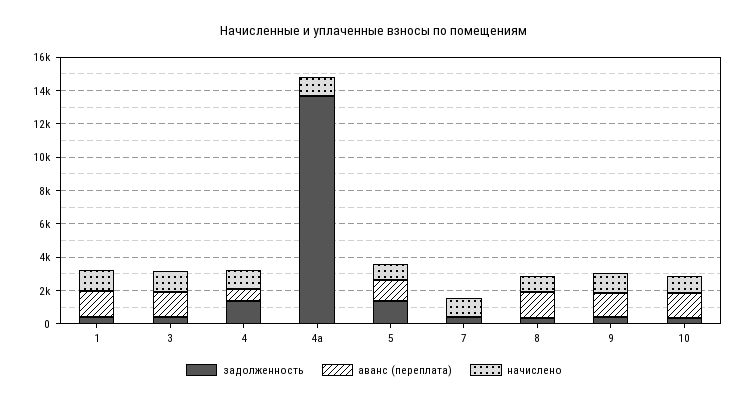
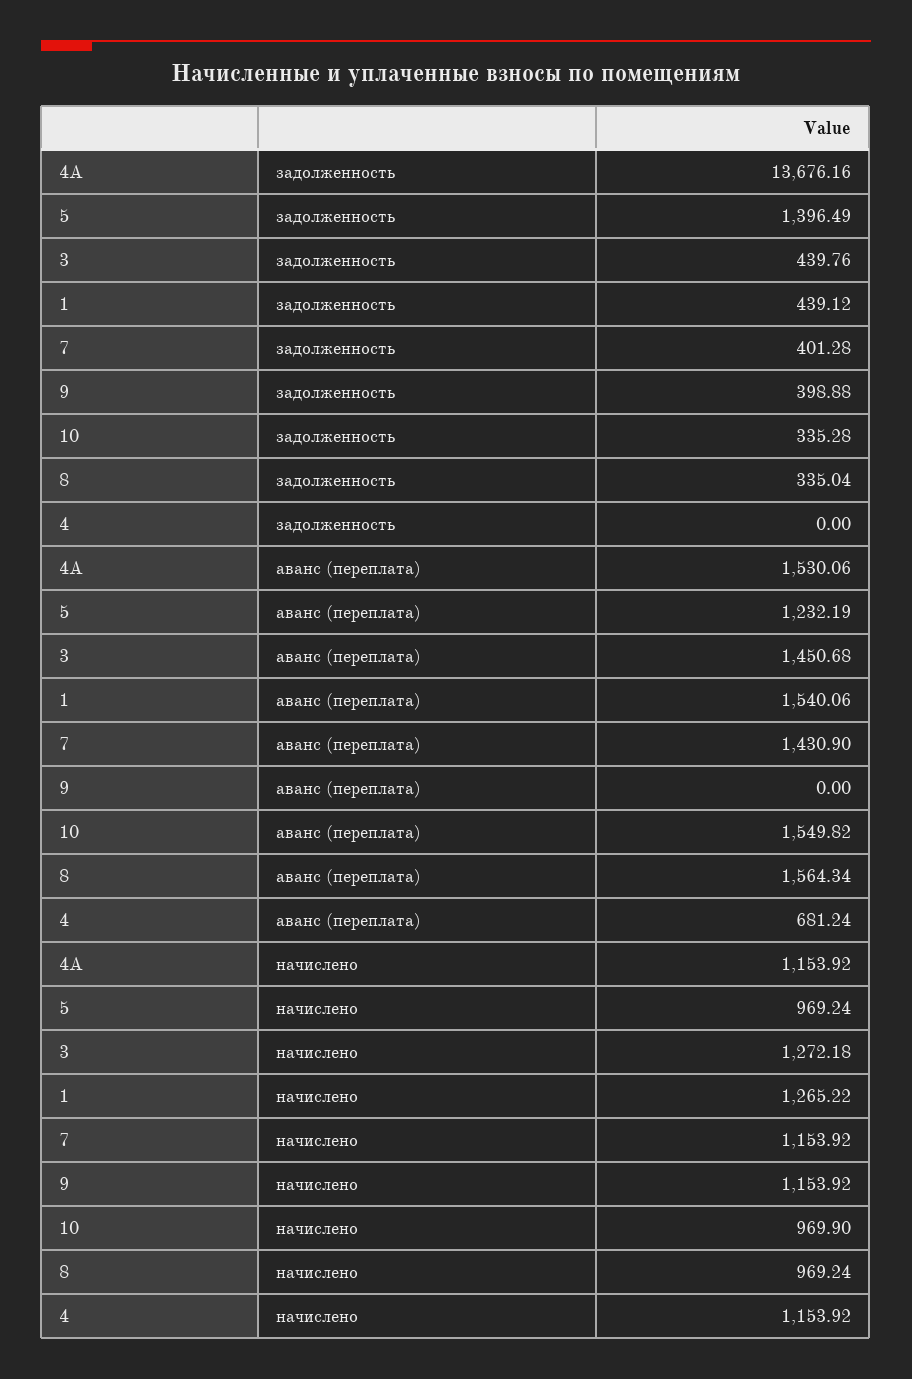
задолженность, 4: 1500 -> 0
аванс (переплата), 4а: 0 -> 1530.06
аванс (переплата), 7: 0 -> 1430.9
аванс (переплата), 9: 1500 -> 0

